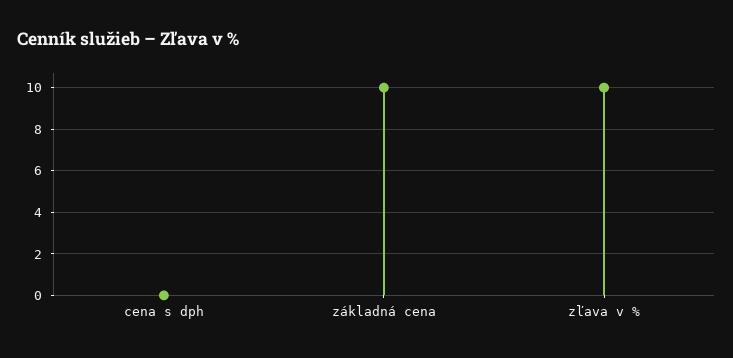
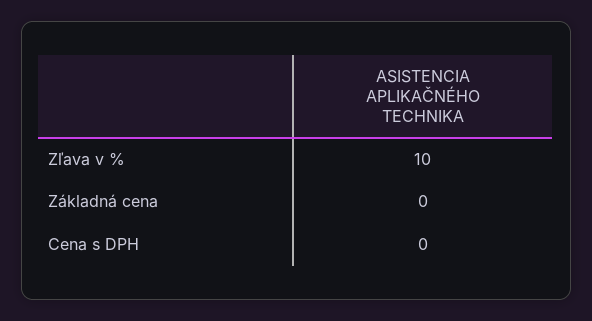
základná cena: 10 -> 0

